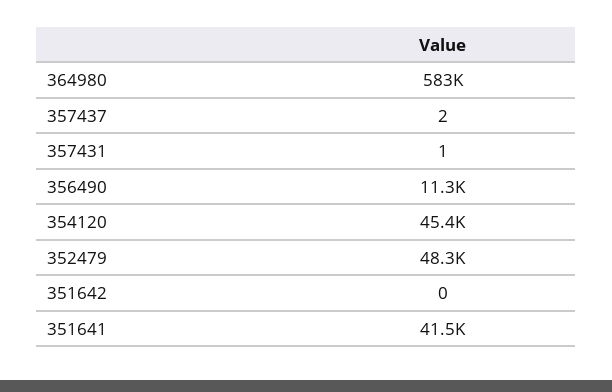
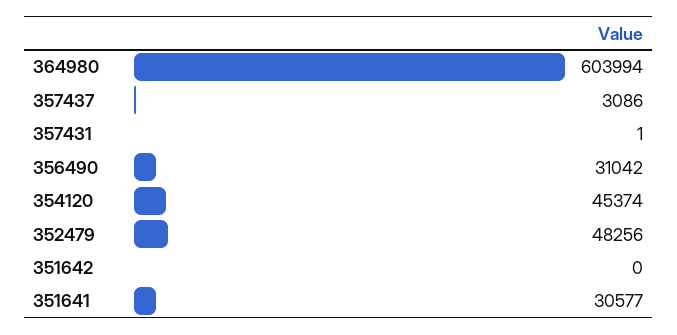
364980: 583000 -> 603994
357437: 2 -> 3086
356490: 11300 -> 31042
351641: 41500 -> 30577

